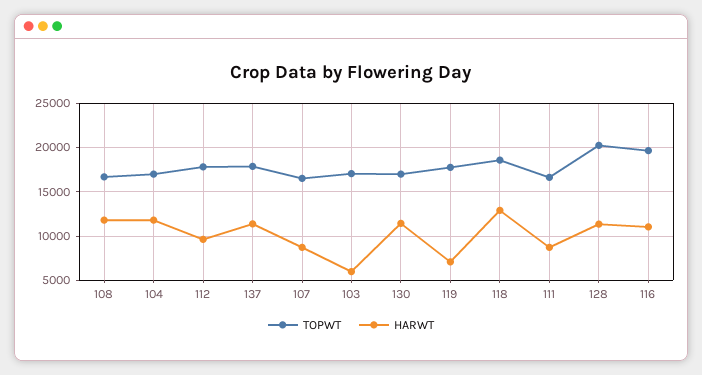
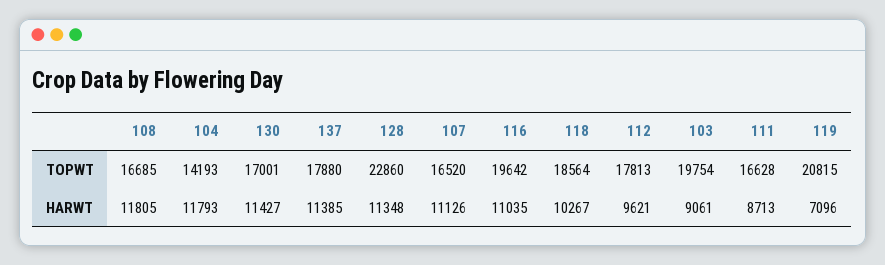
TOPWT, 104: 17000 -> 14193
HARWT, 107: 9000 -> 11126
TOPWT, 103: 17000 -> 19754
HARWT, 103: 6000 -> 9061
TOPWT, 119: 18000 -> 20815
HARWT, 118: 13000 -> 10267
TOPWT, 128: 20000 -> 22860

